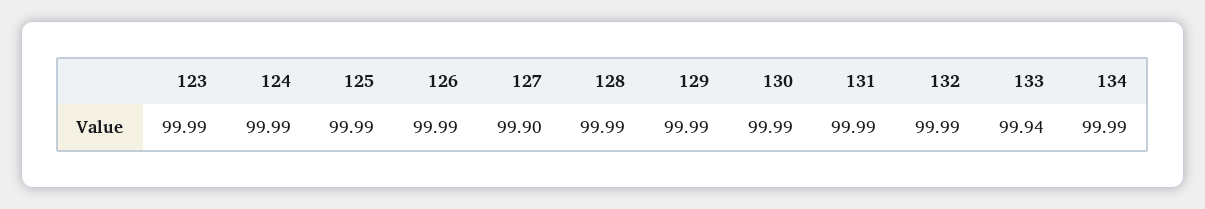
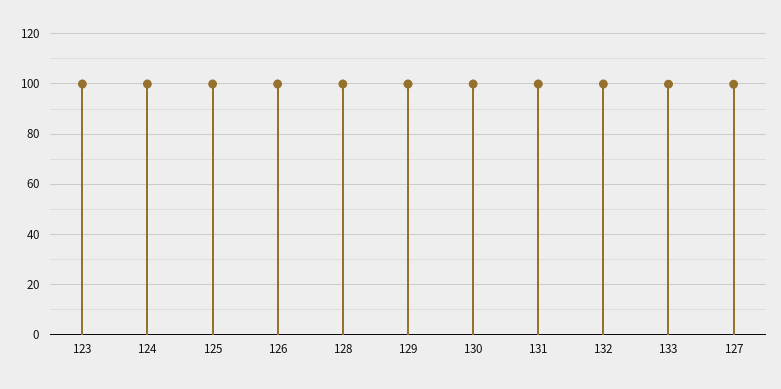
134: 99.99 -> none

